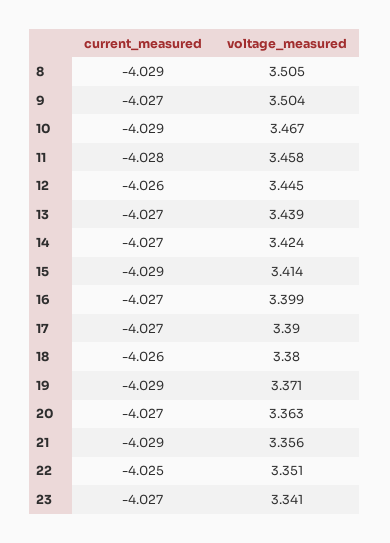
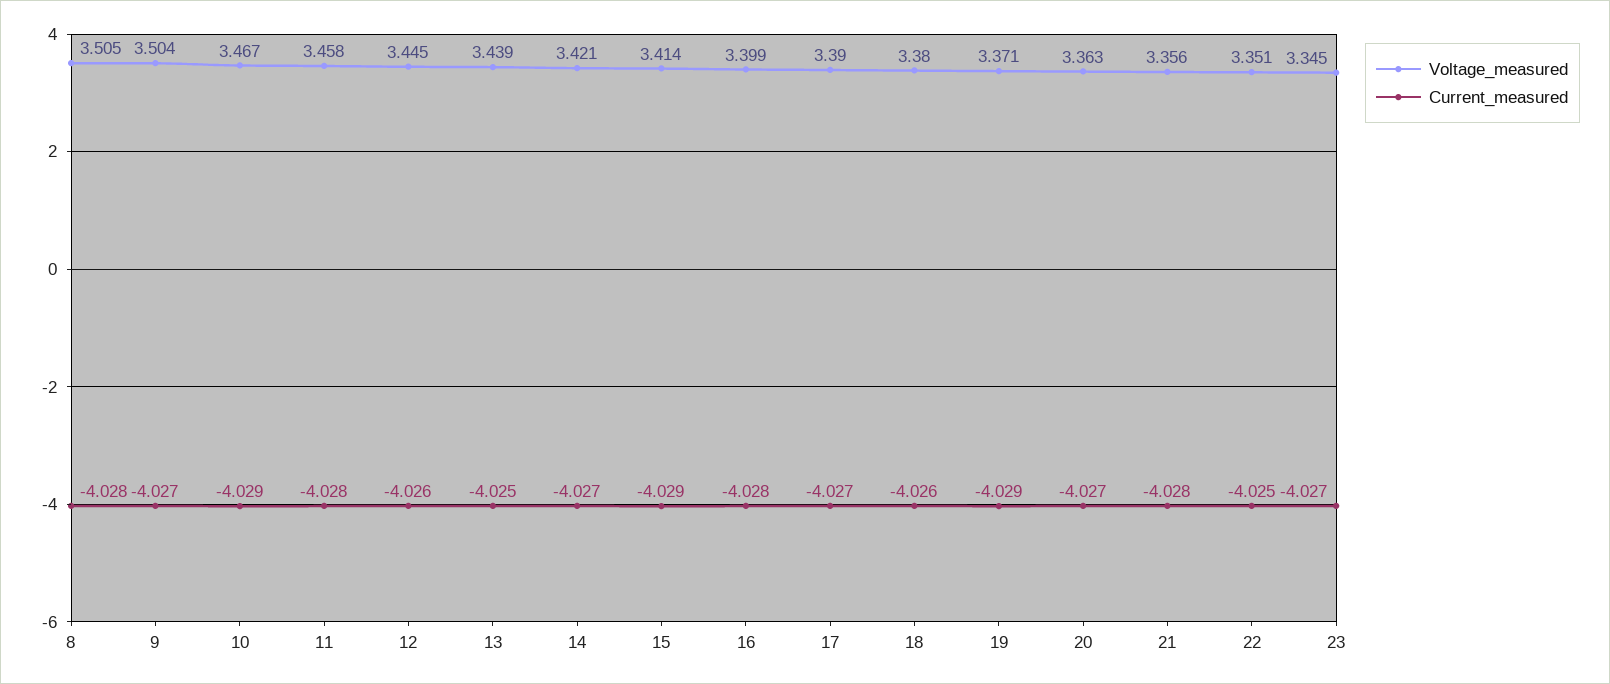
current_measured, 8: -4.029 -> -4.028
current_measured, 13: -4.027 -> -4.025
voltage_measured, 14: 3.424 -> 3.421
current_measured, 16: -4.027 -> -4.028
current_measured, 21: -4.029 -> -4.028
voltage_measured, 23: 3.341 -> 3.345

